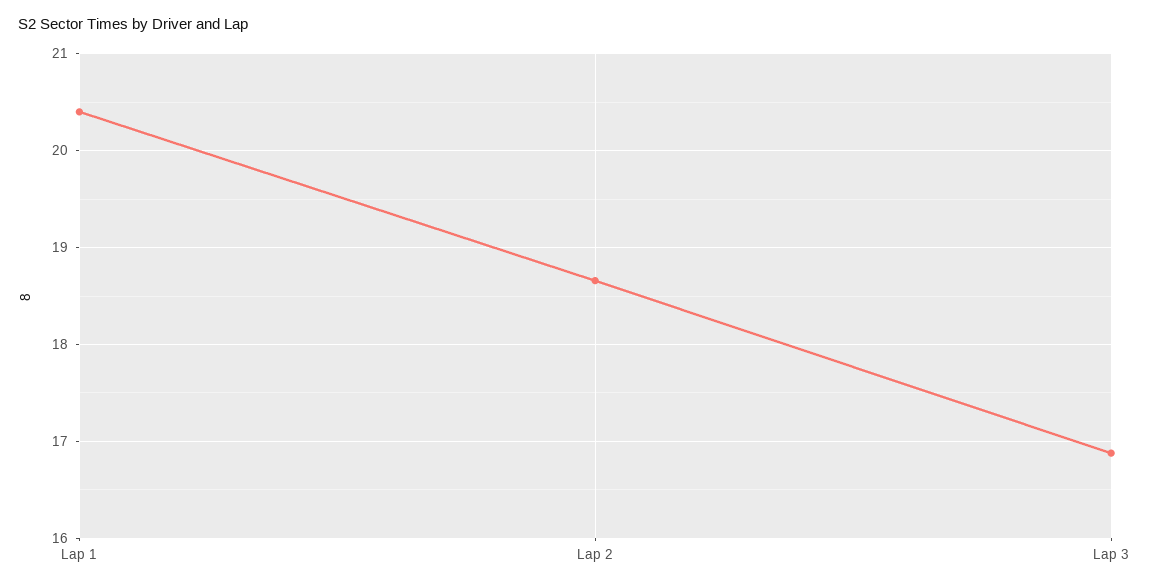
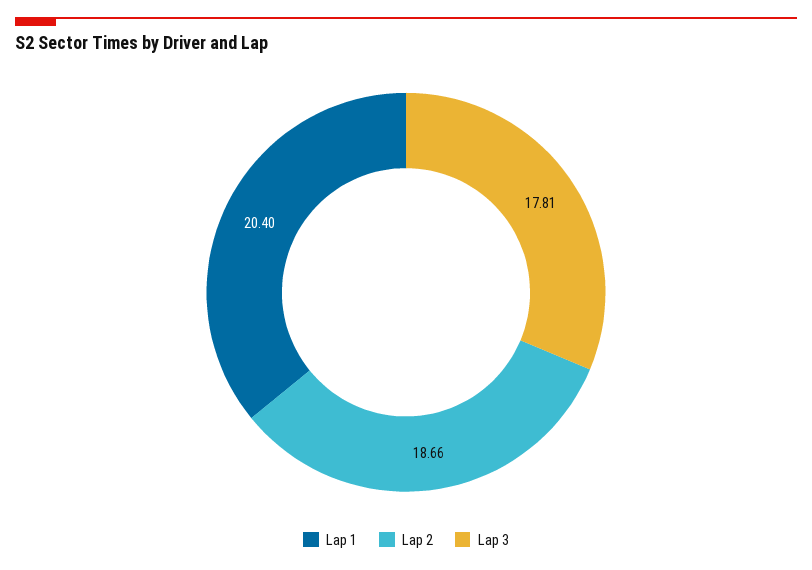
Lap 3: 16.9 -> 17.81

